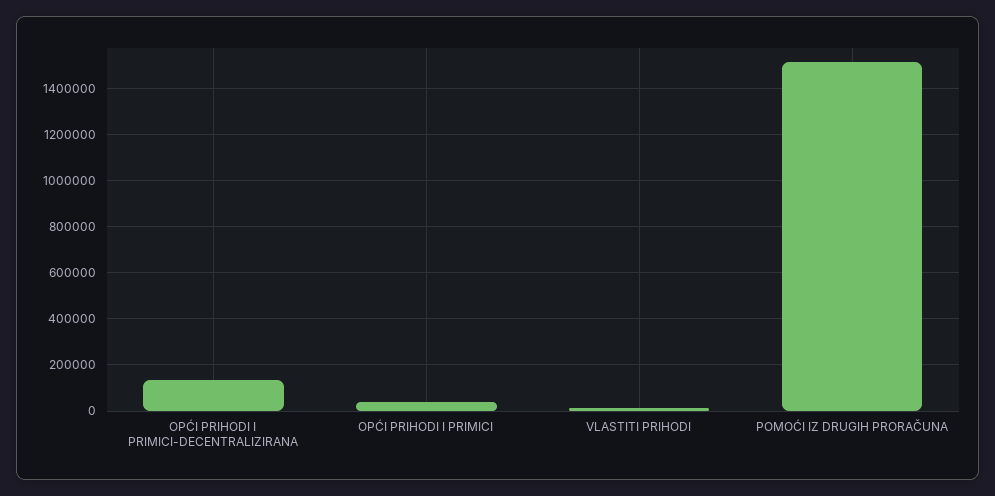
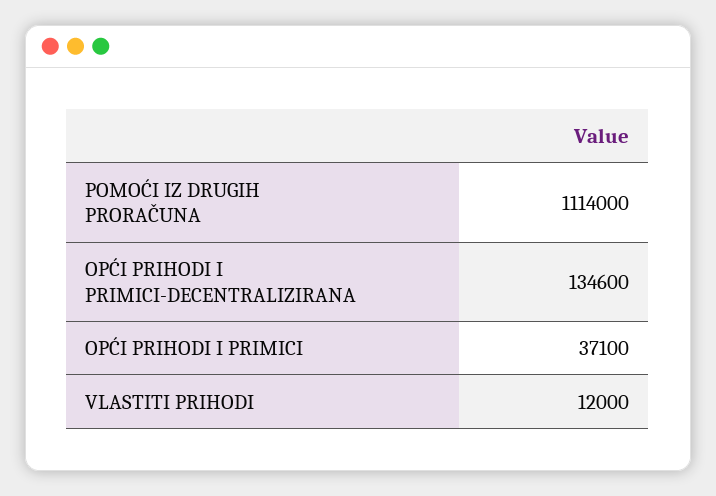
POMOĆI IZ DRUGIH PRORAČUNA: 1500000 -> 1114000

